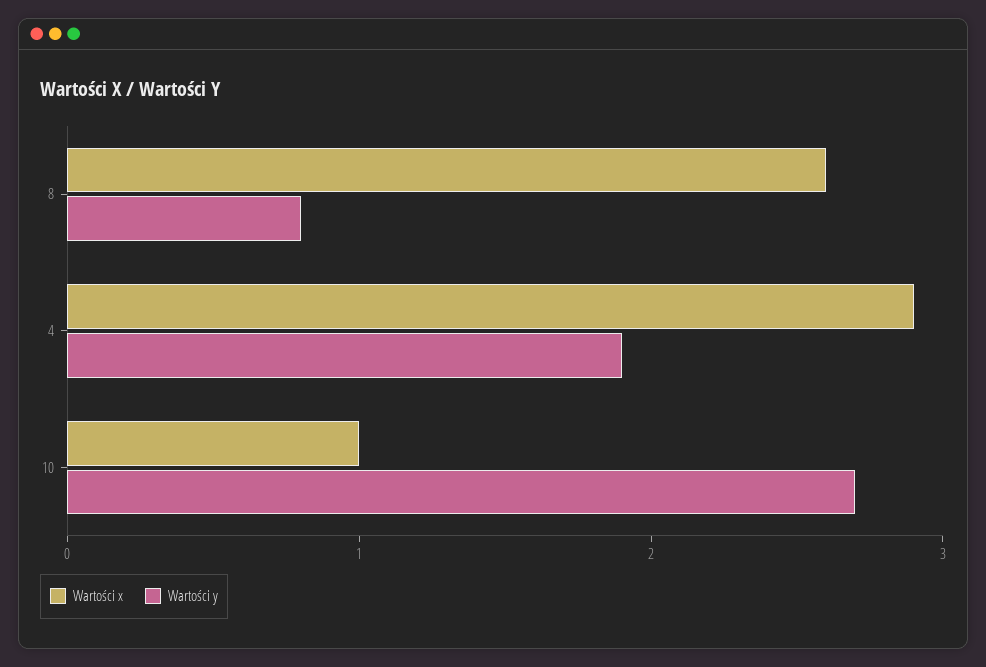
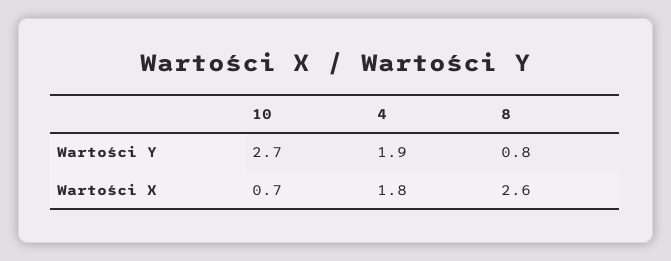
Wartości x, 4: 2.9 -> 1.8
Wartości x, 10: 1 -> 0.7

